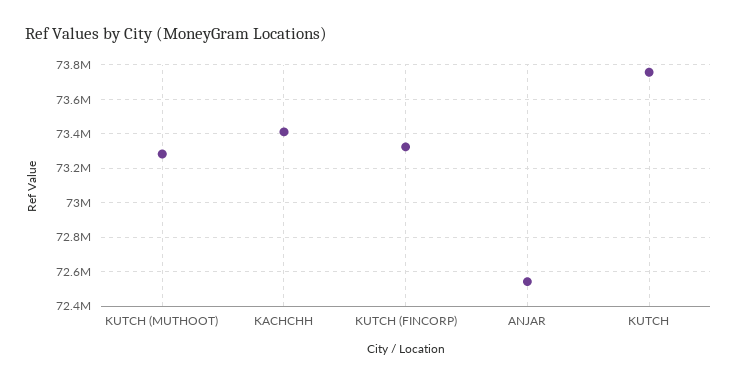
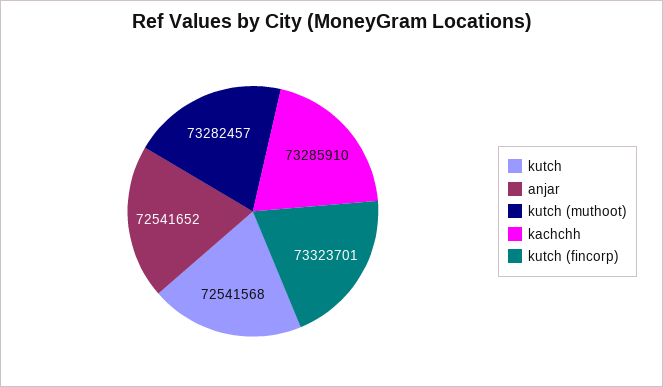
KACHCHH: 73400000 -> 73285910
KUTCH: 73750000 -> 72541568

